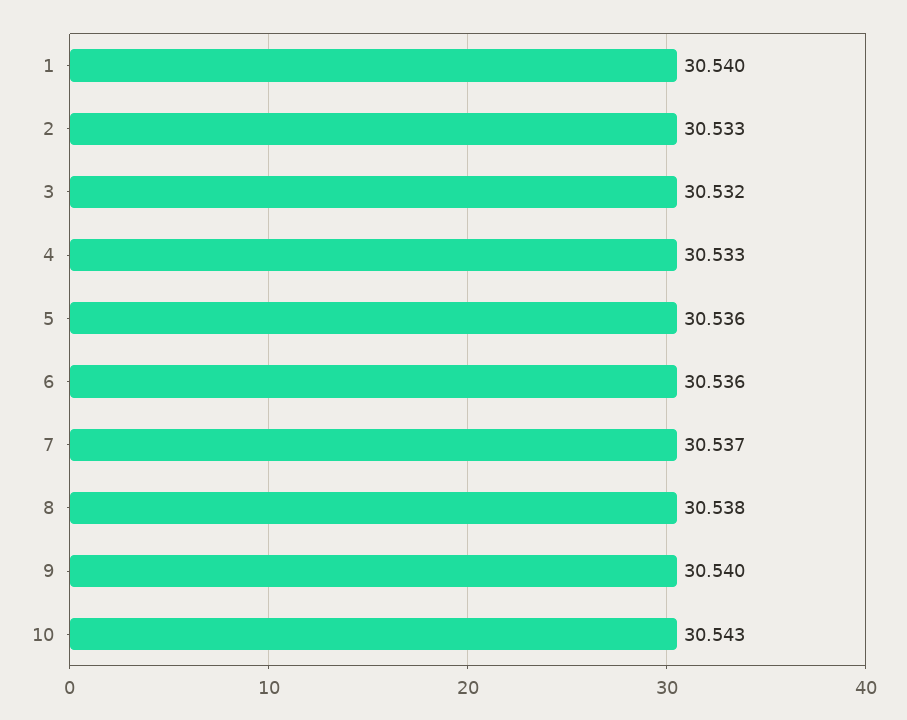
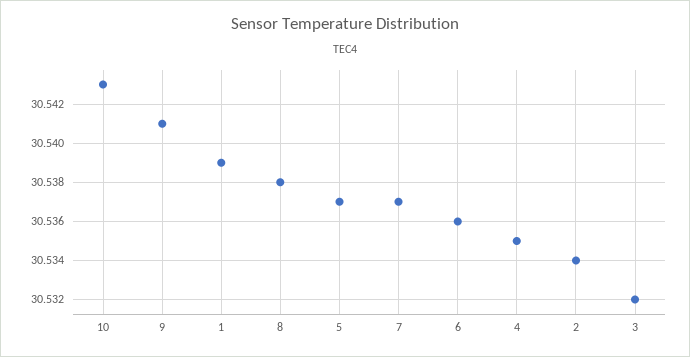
1: 30.54 -> 30.539
2: 30.533 -> 30.534
4: 30.533 -> 30.535
5: 30.536 -> 30.537
9: 30.54 -> 30.541

